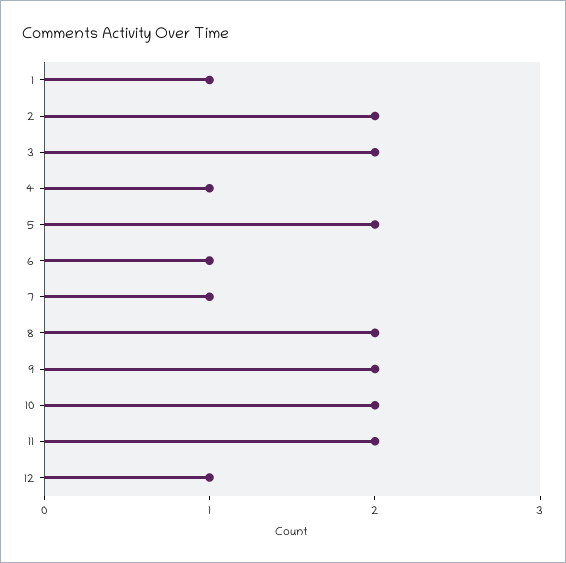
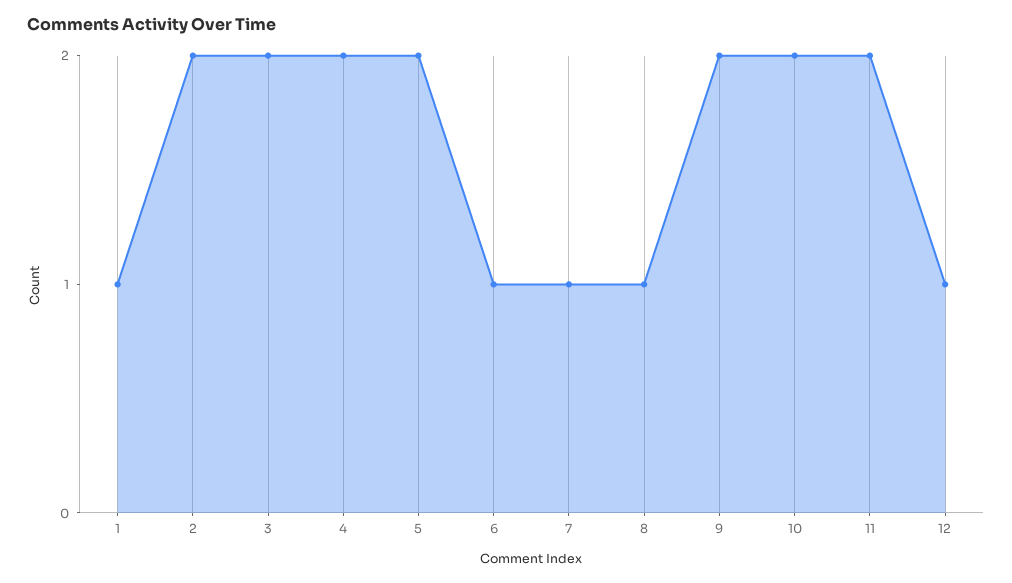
4: 1 -> 2
8: 2 -> 1

